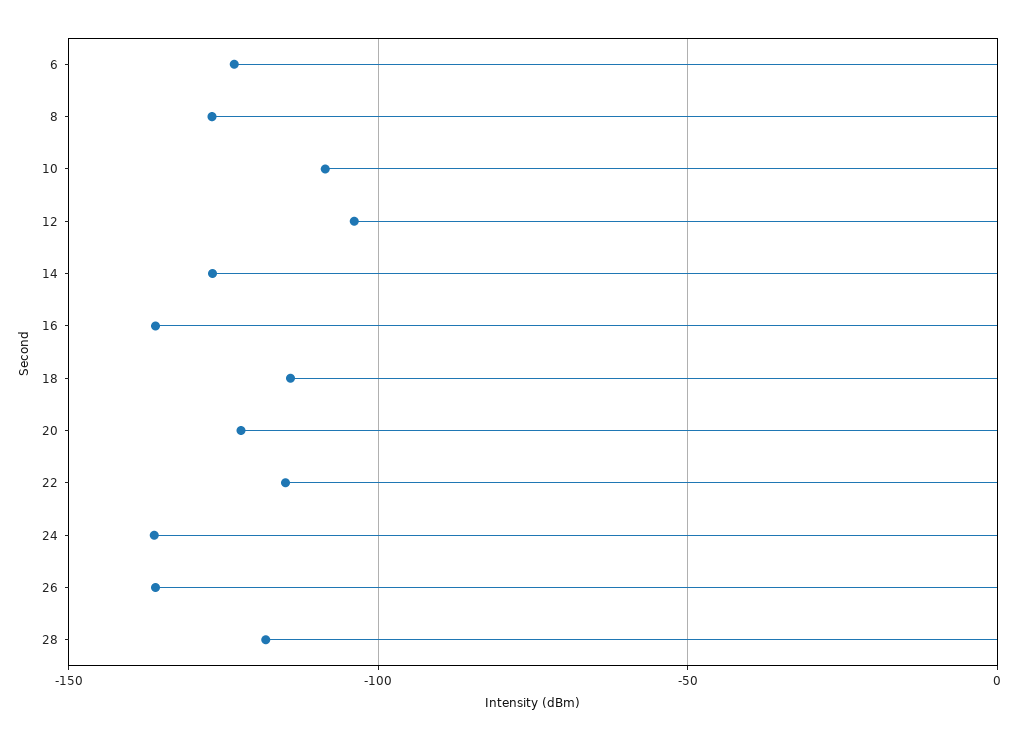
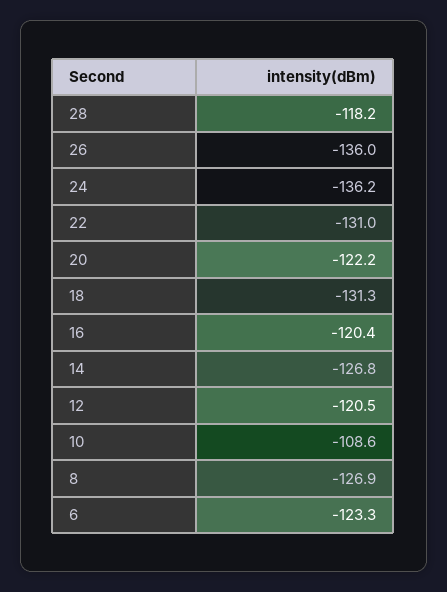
12: -105 -> -120.5
16: -135 -> -120.4
18: -115 -> -131.3
22: -115 -> -131

